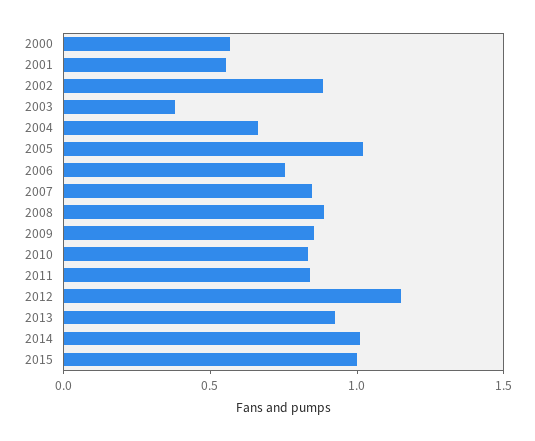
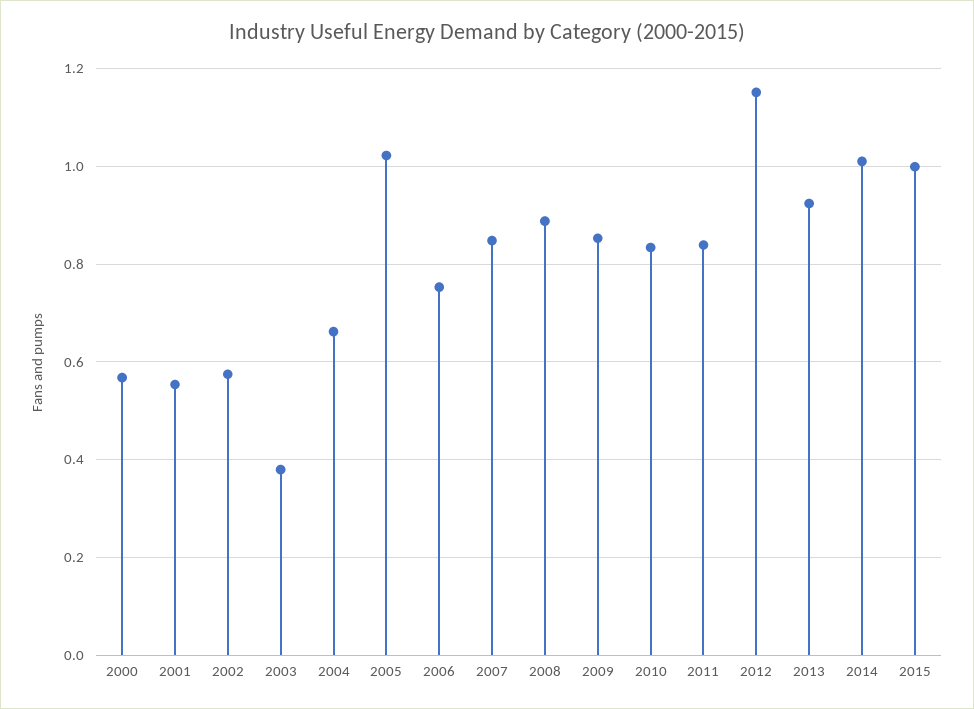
2002: 0.9 -> 0.58

